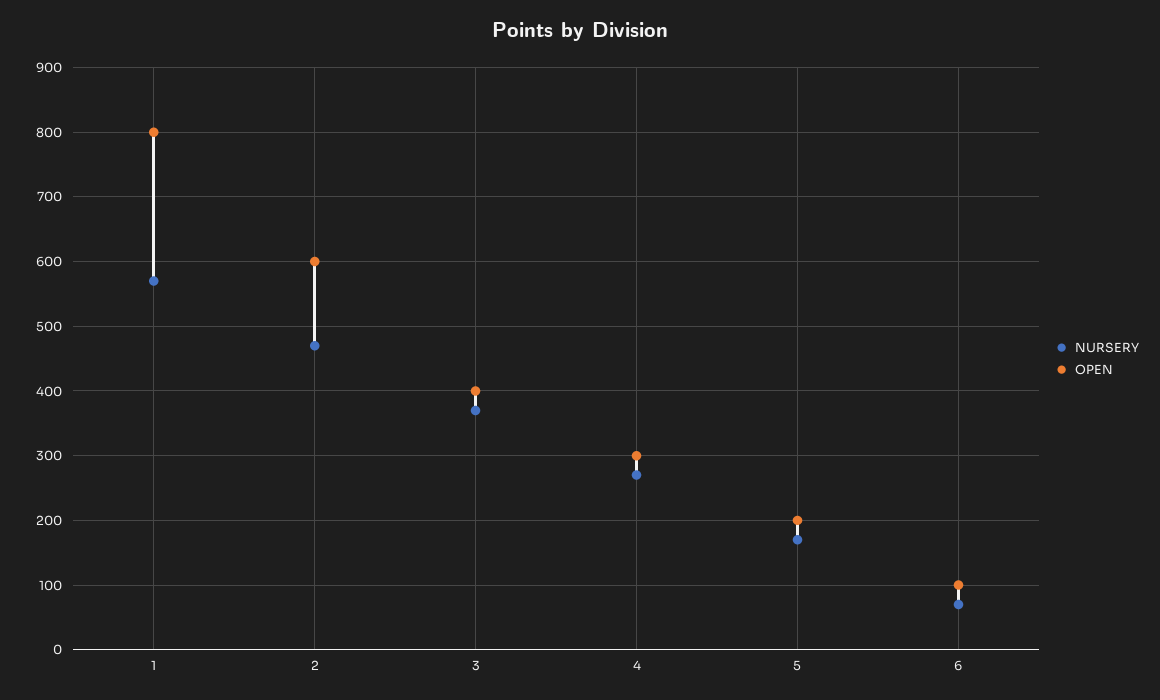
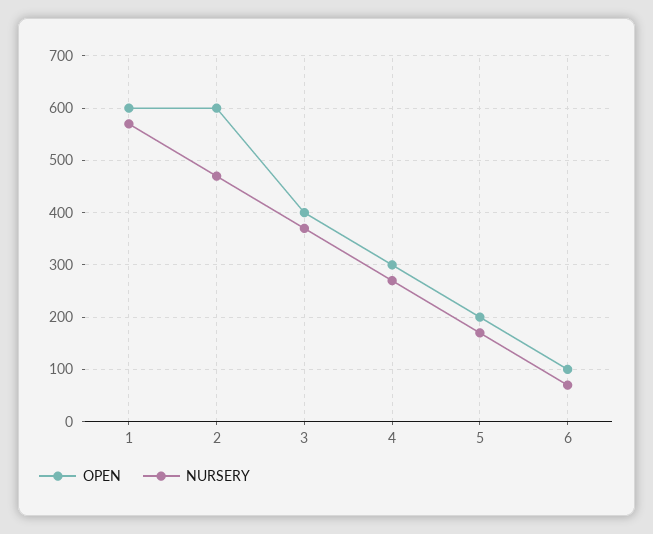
OPEN, 1: 800 -> 600

